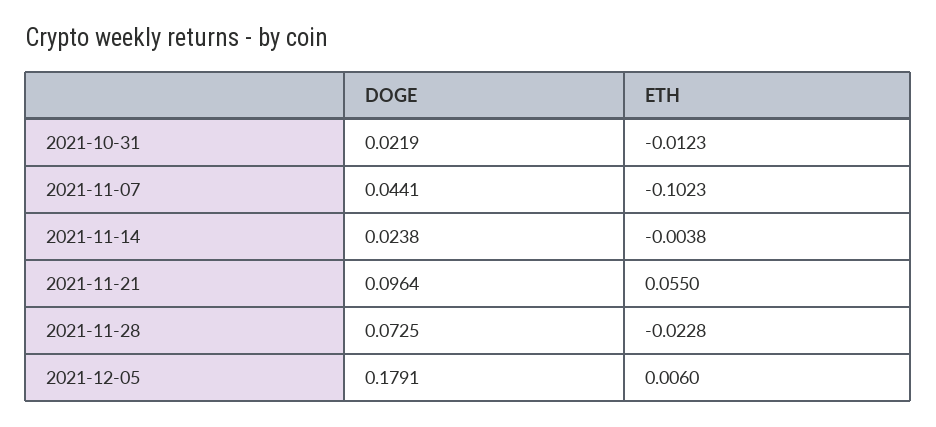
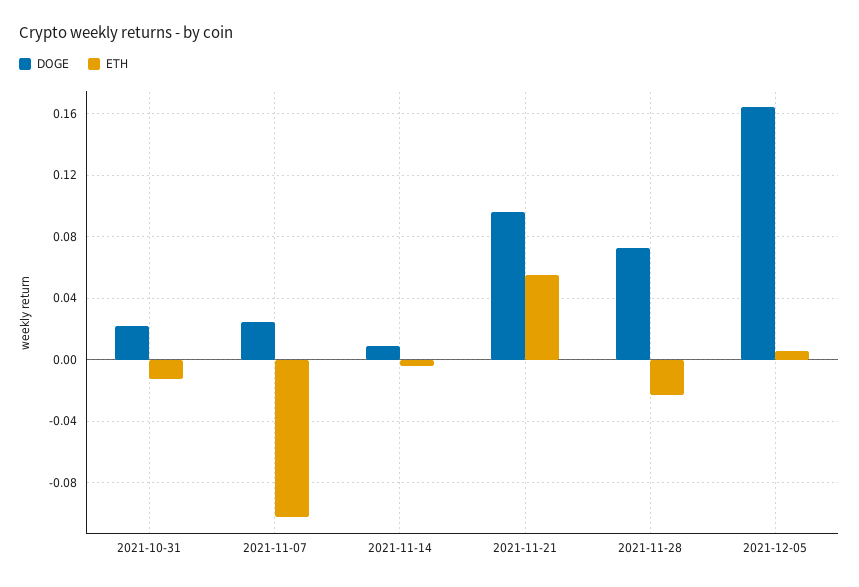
DOGE, 2021-11-07: 0.0441 -> 0.025
DOGE, 2021-11-14: 0.0238 -> 0.01
DOGE, 2021-12-05: 0.1791 -> 0.165

